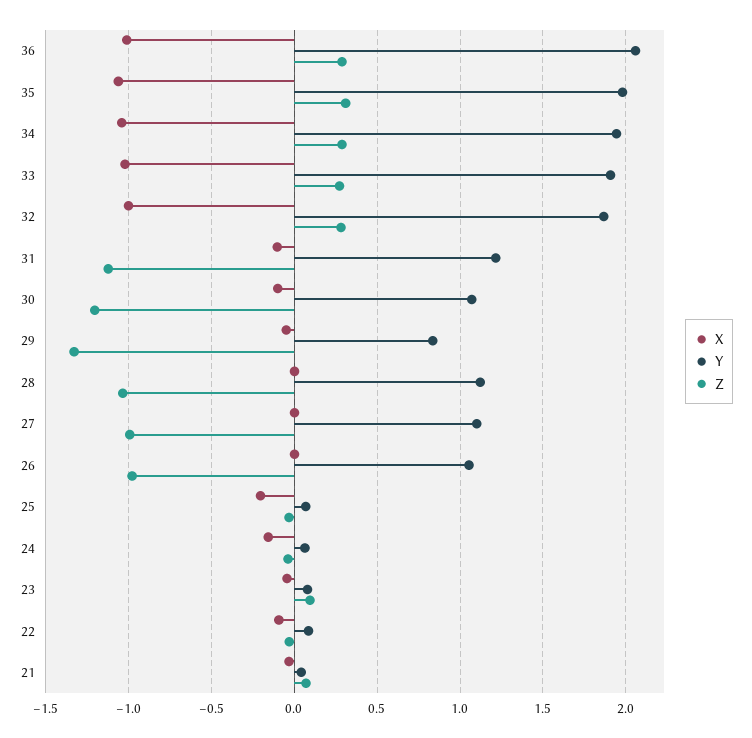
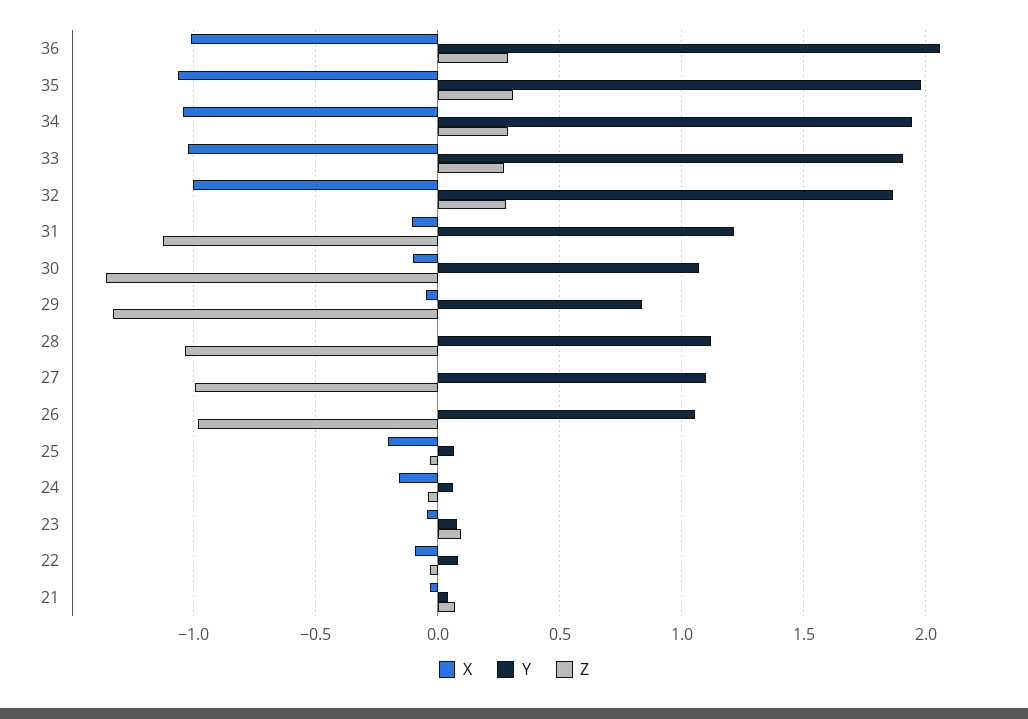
Z, 30: -1.2 -> -1.35

